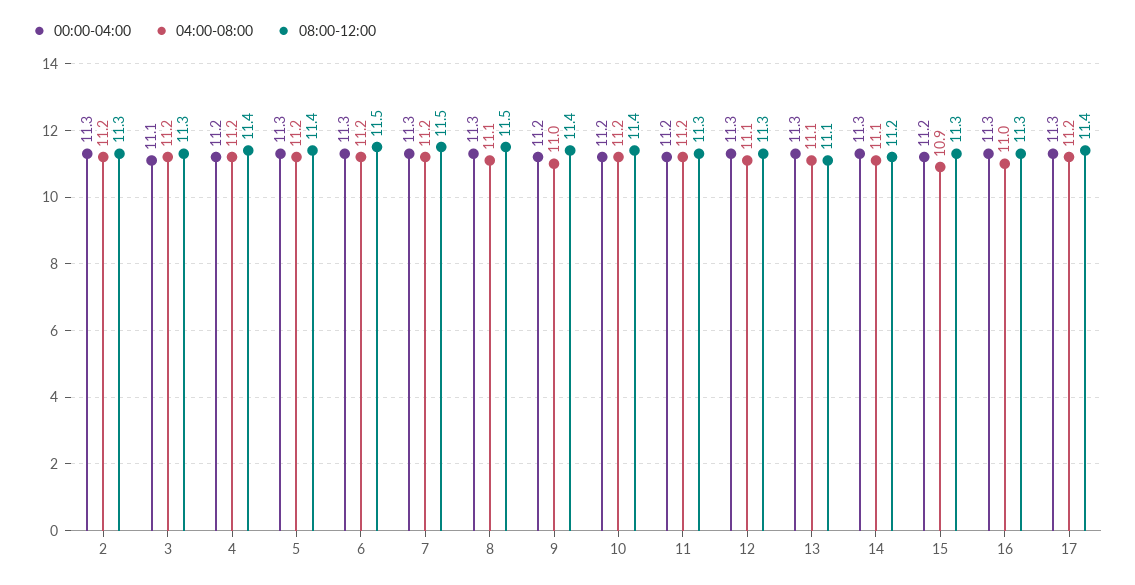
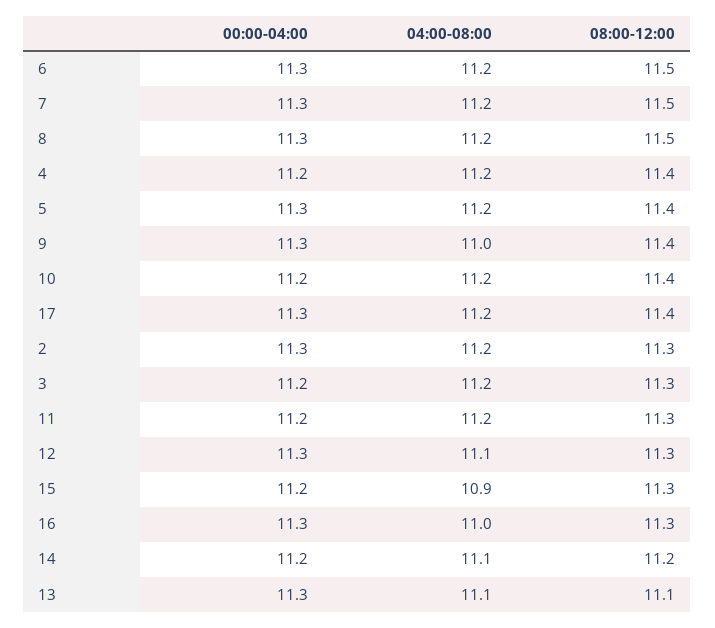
00:00-04:00, 3: 11.1 -> 11.2
04:00-08:00, 8: 11.1 -> 11.2
00:00-04:00, 9: 11.2 -> 11.3
00:00-04:00, 14: 11.3 -> 11.2

